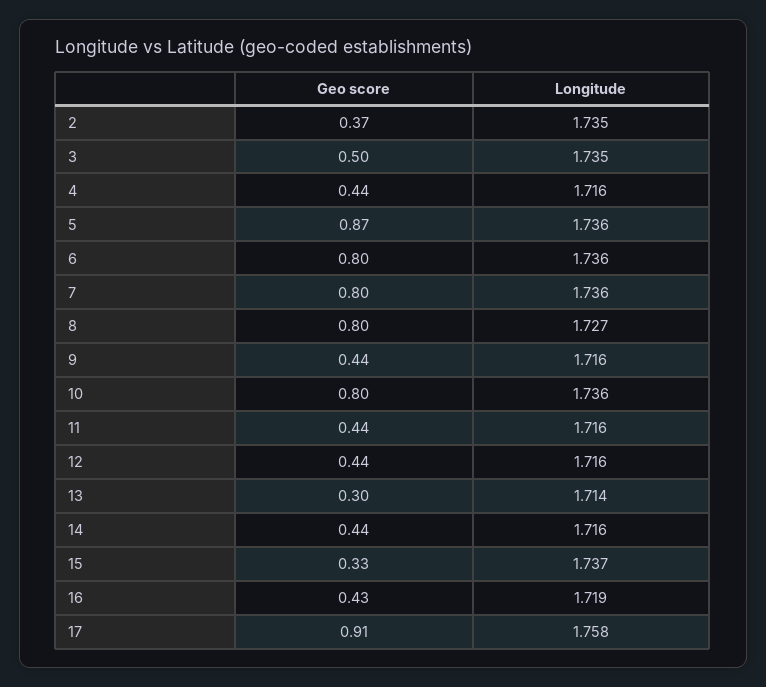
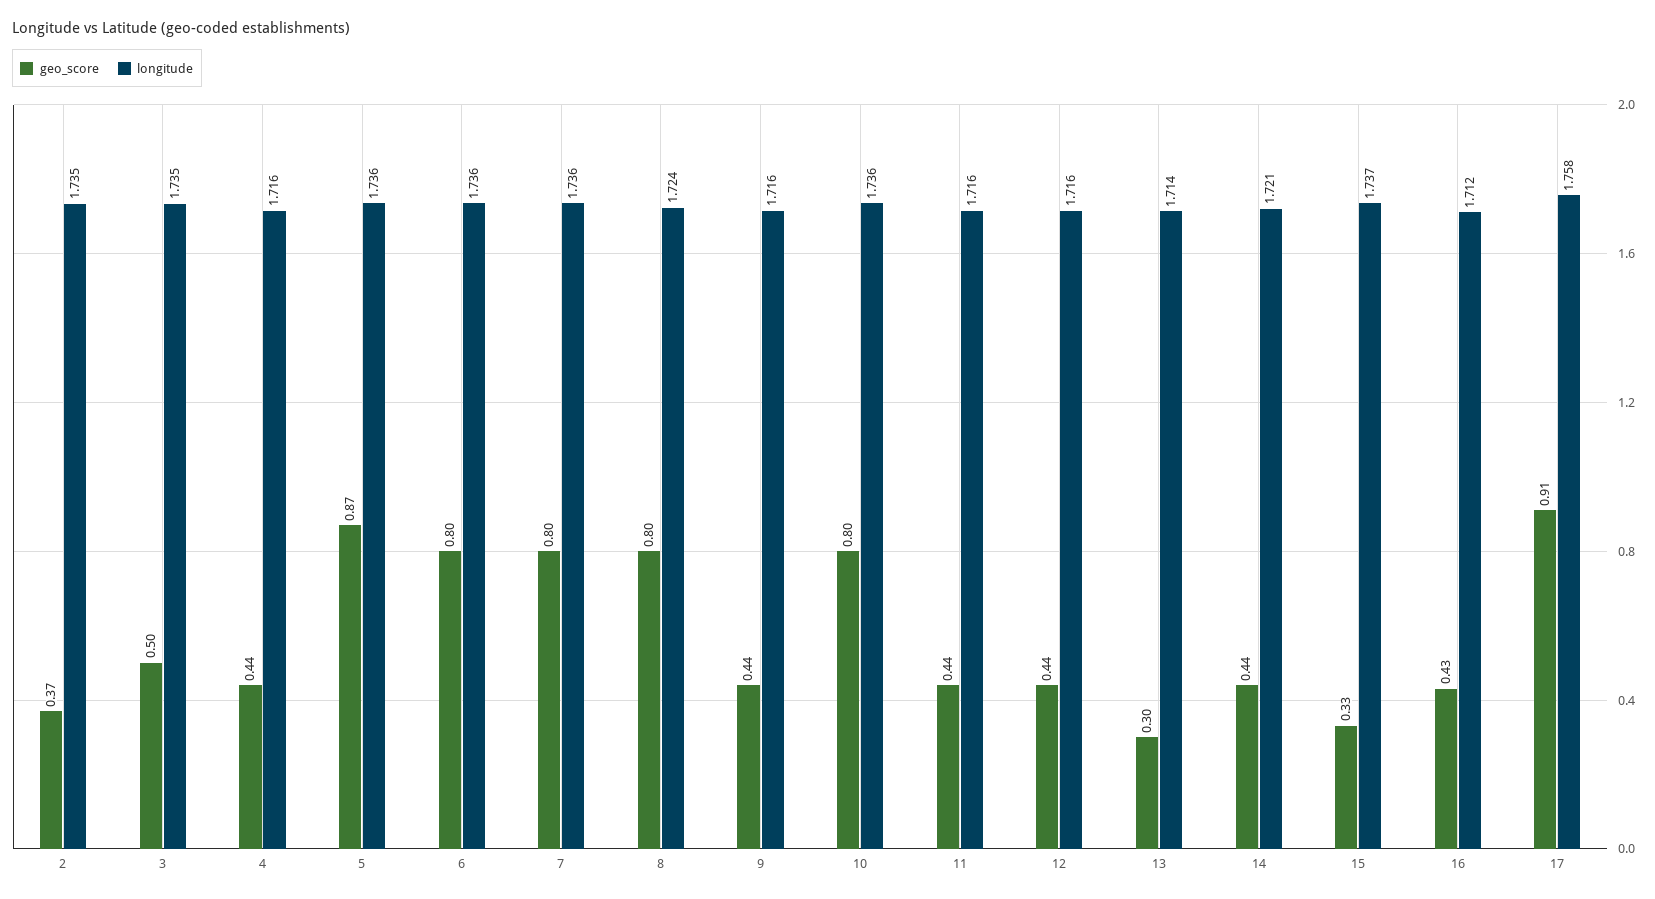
Longitude, 8: 1.727 -> 1.724
Longitude, 14: 1.716 -> 1.721
Longitude, 16: 1.719 -> 1.712

